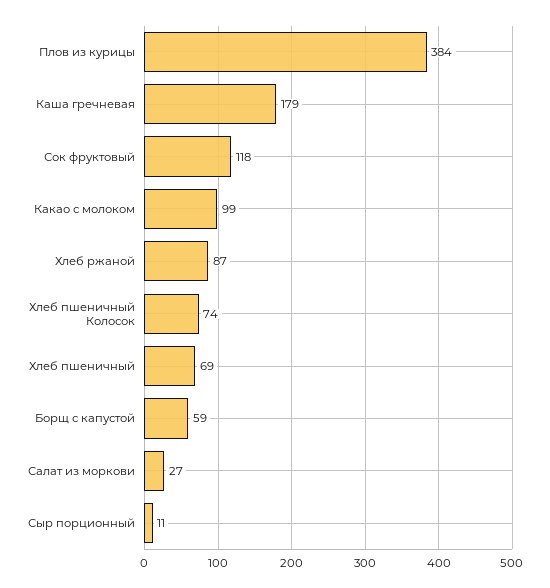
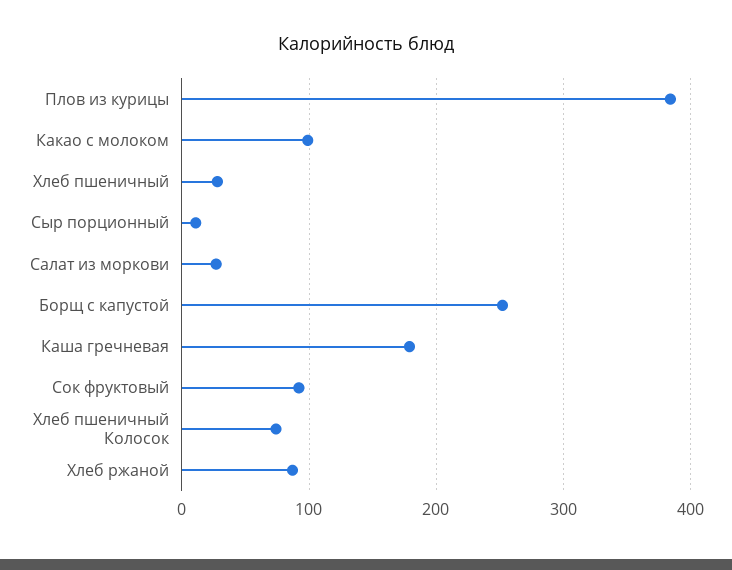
Сок фруктовый: 118 -> 90
Хлеб пшеничный: 69 -> 30
Борщ с капустой: 59 -> 250

